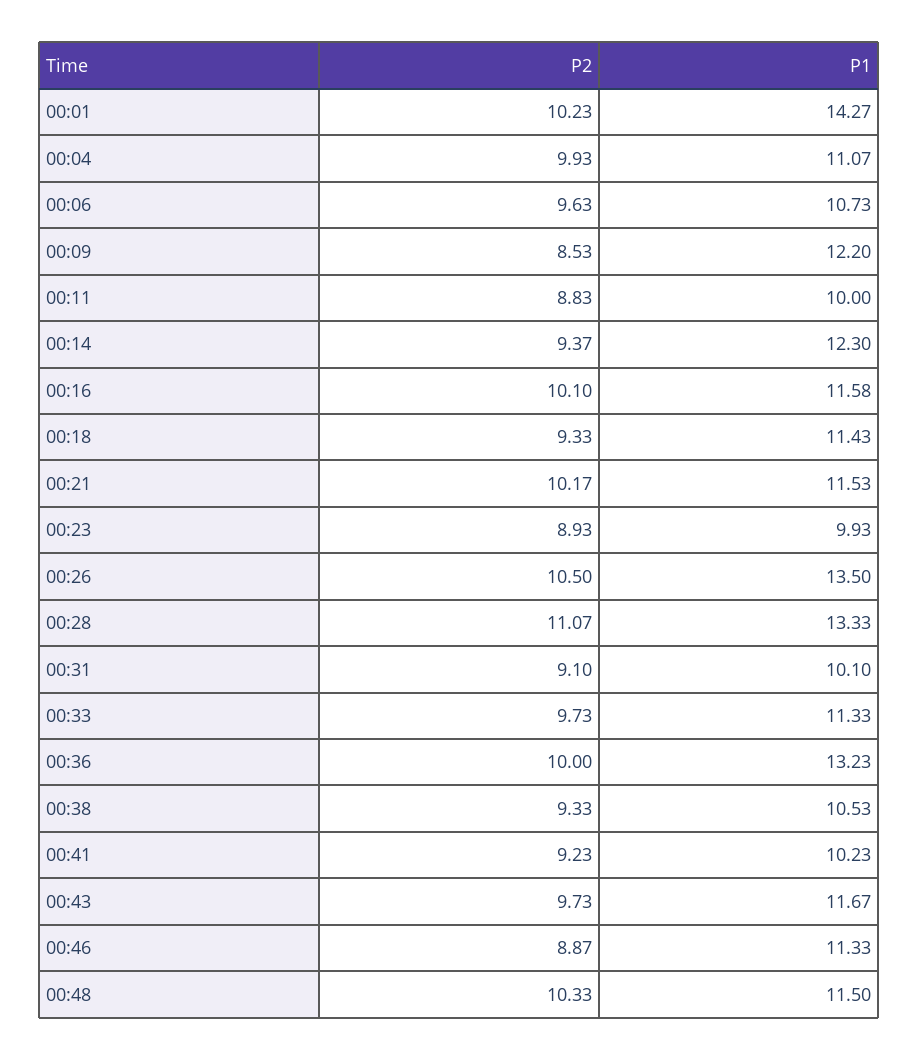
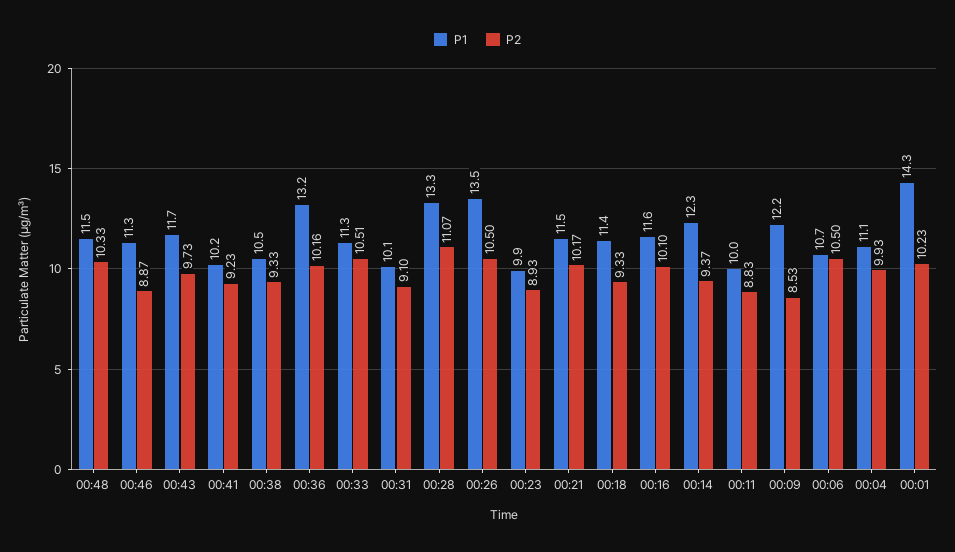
P2, 00:06: 9.63 -> 10.5
P2, 00:33: 9.73 -> 10.51
P2, 00:36: 10 -> 10.16

